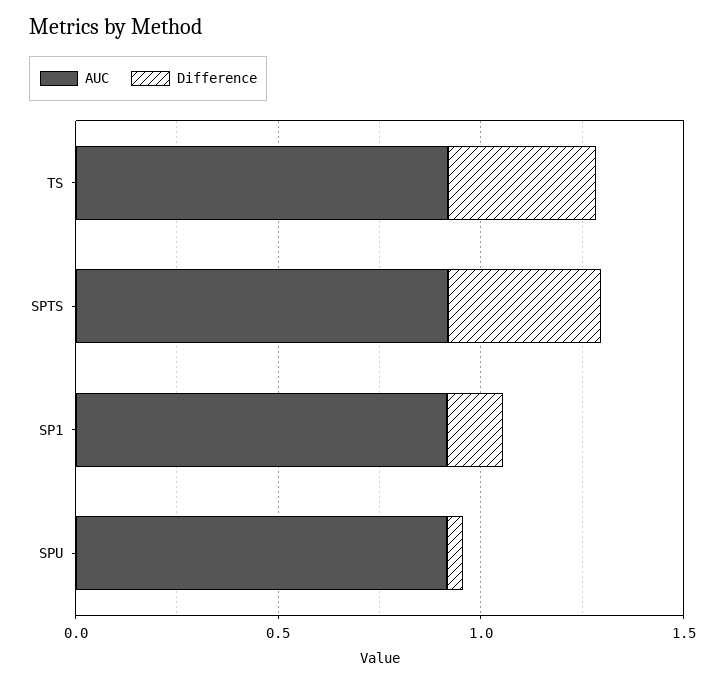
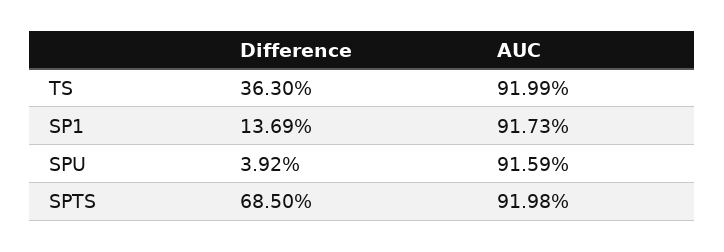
Difference, SPTS: 0.4 -> 0.685

